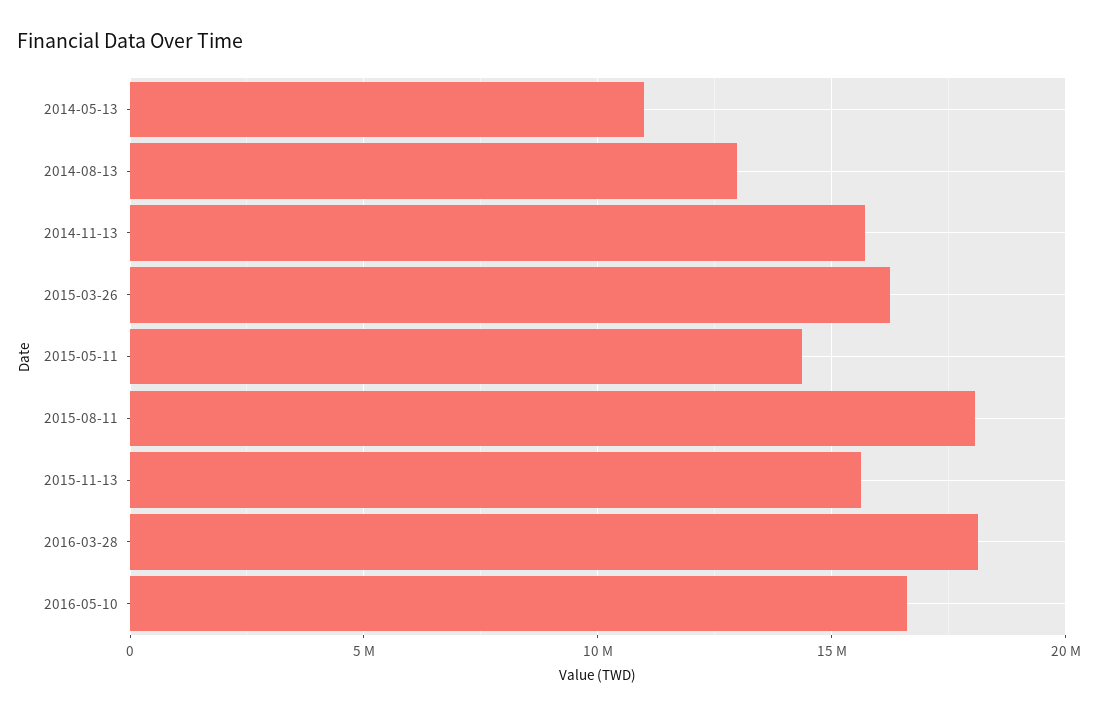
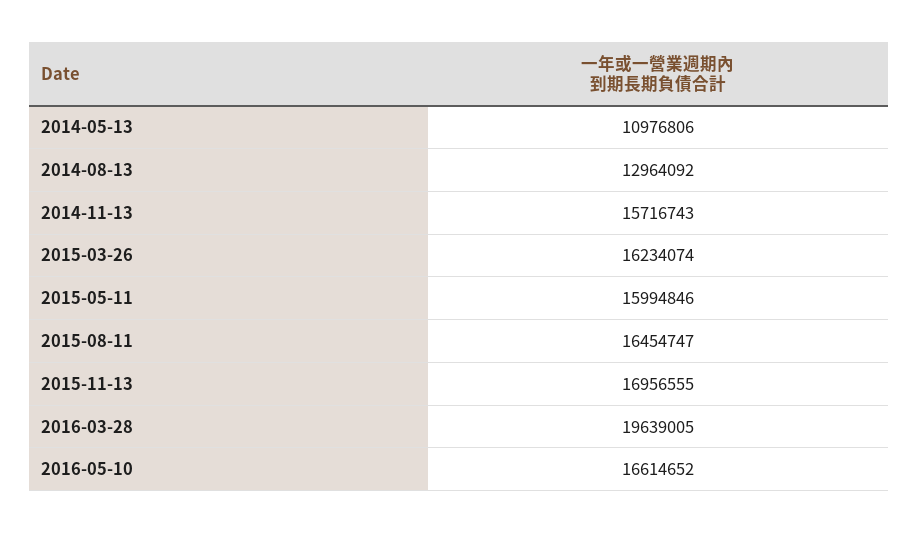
2015-05-11: 14500000 -> 15994846
2015-08-11: 18000000 -> 16454747
2015-11-13: 15500000 -> 16956555
2016-03-28: 18000000 -> 19639005

